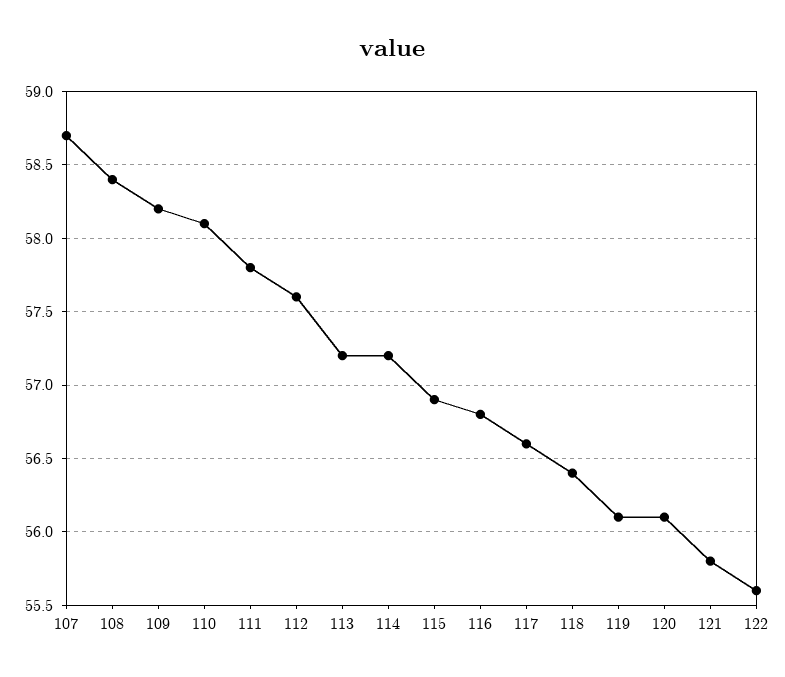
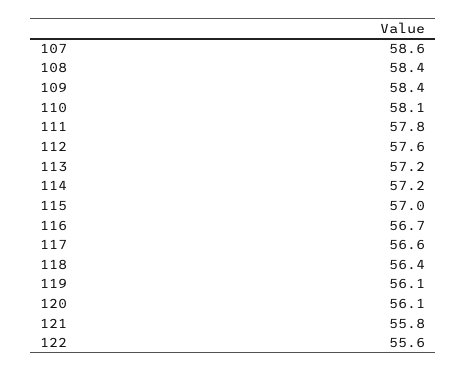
107: 58.7 -> 58.6
109: 58.2 -> 58.4
115: 56.9 -> 57
116: 56.8 -> 56.7

